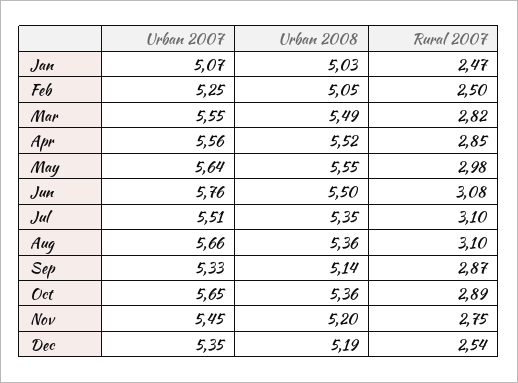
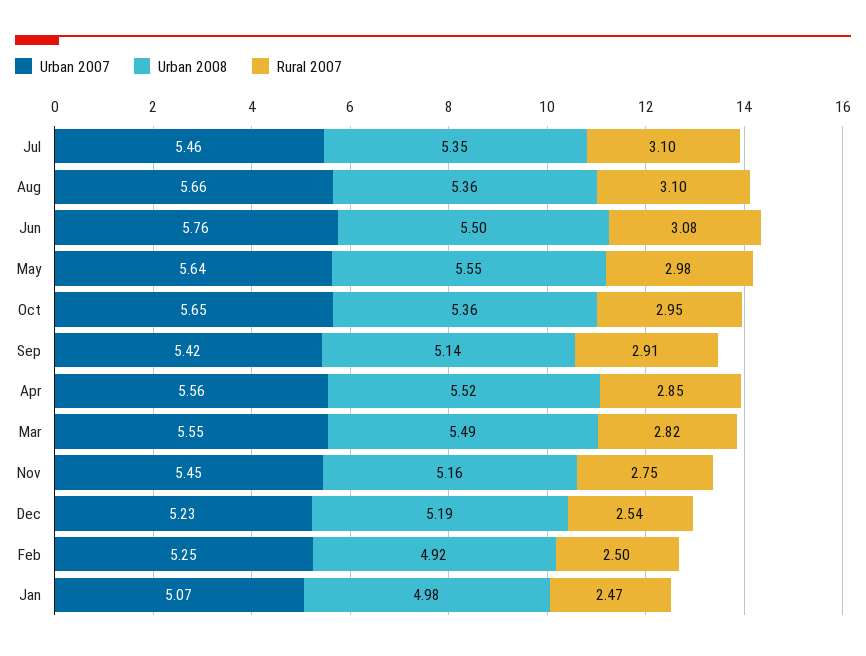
Urban 2008, Jan: 5.03 -> 4.98
Urban 2008, Feb: 5.05 -> 4.92
Urban 2007, Jul: 5.51 -> 5.46
Urban 2007, Sep: 5.33 -> 5.42
Rural 2007, Sep: 2.87 -> 2.91
Rural 2007, Oct: 2.89 -> 2.95
Urban 2008, Nov: 5.2 -> 5.16
Urban 2007, Dec: 5.35 -> 5.23

